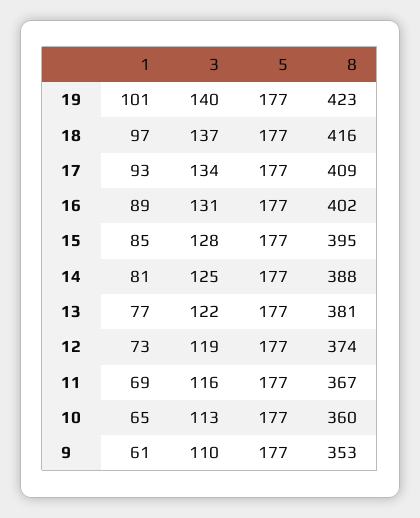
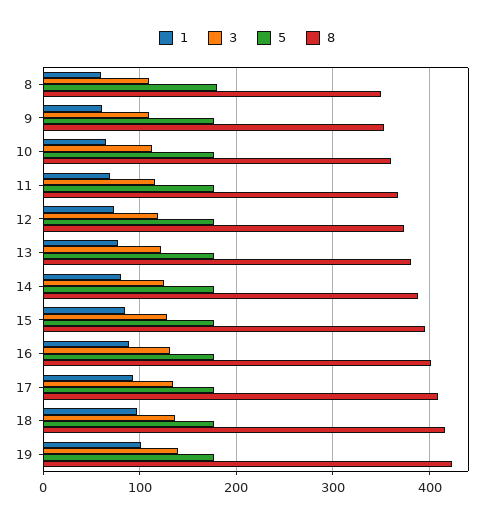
1, 8: none -> 60
3, 8: none -> 110
5, 8: none -> 180
8, 8: none -> 350

